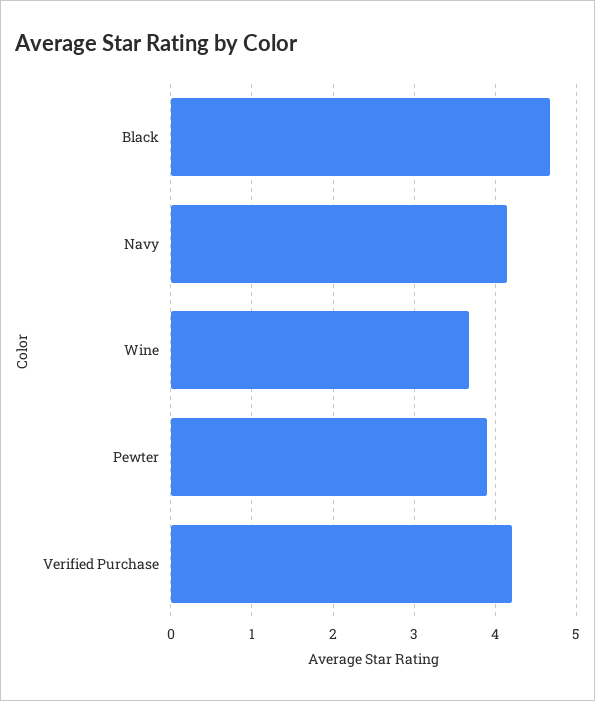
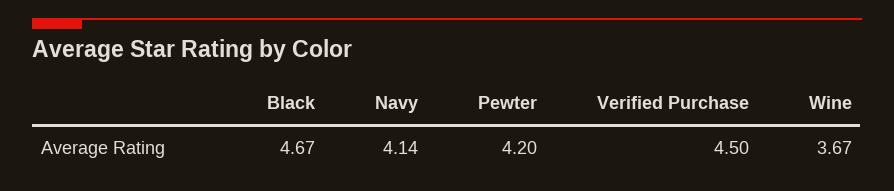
Pewter: 3.9 -> 4.2
Verified Purchase: 4.2 -> 4.5

